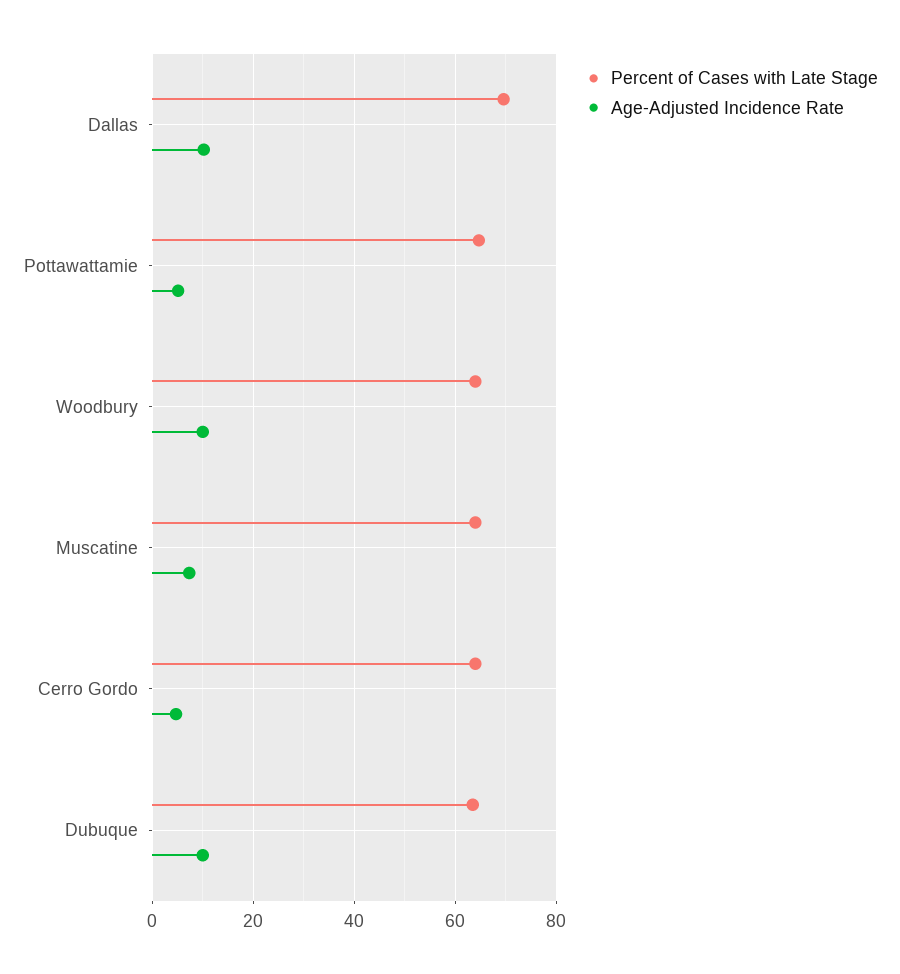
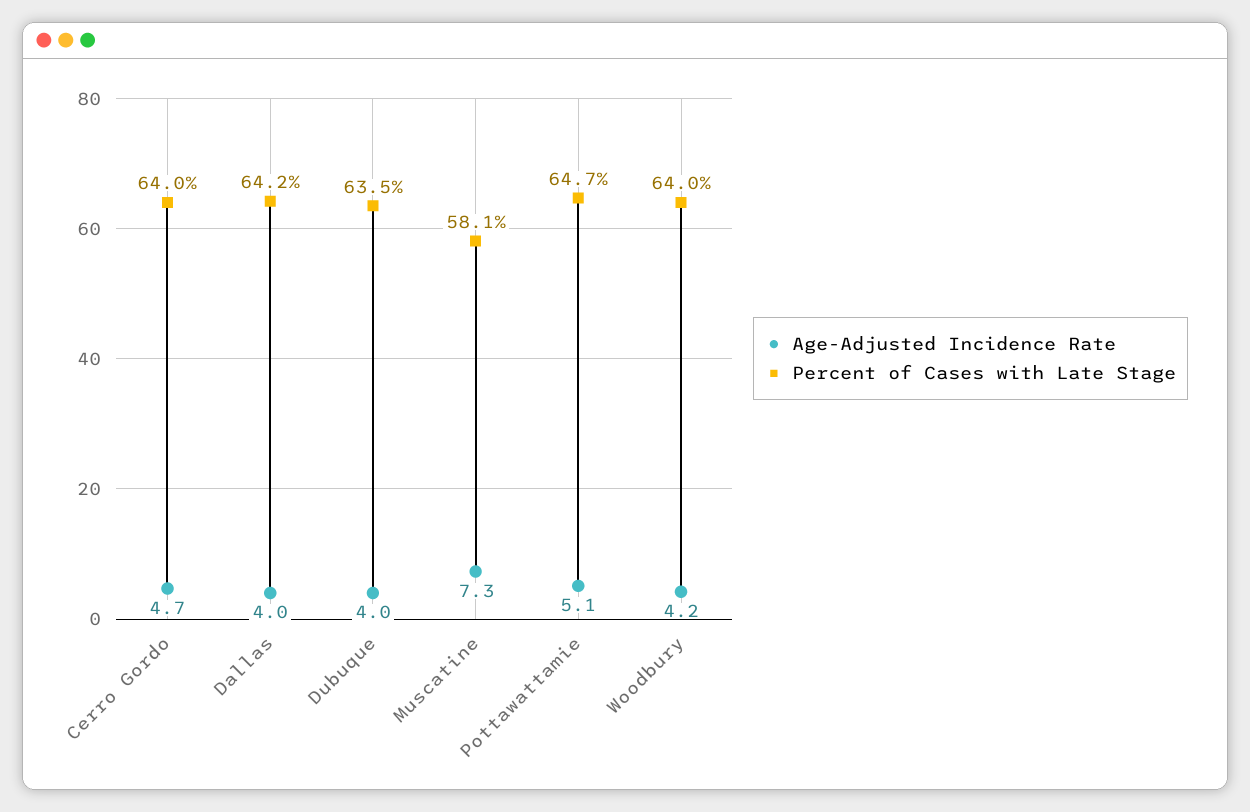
Percent of Cases with Late Stage, Dallas: 70 -> 64.2
Age-Adjusted Incidence Rate, Dallas: 10 -> 4
Age-Adjusted Incidence Rate, Woodbury: 10 -> 4.2
Percent of Cases with Late Stage, Muscatine: 64 -> 58.1
Age-Adjusted Incidence Rate, Dubuque: 10 -> 4

